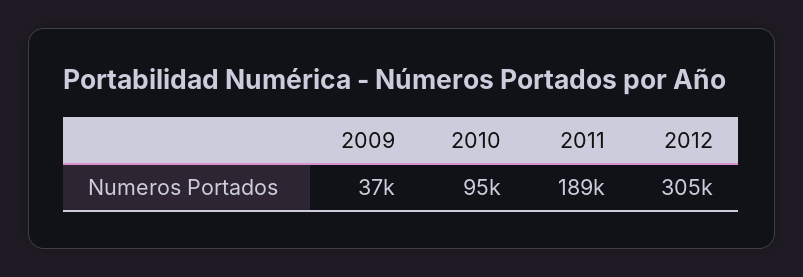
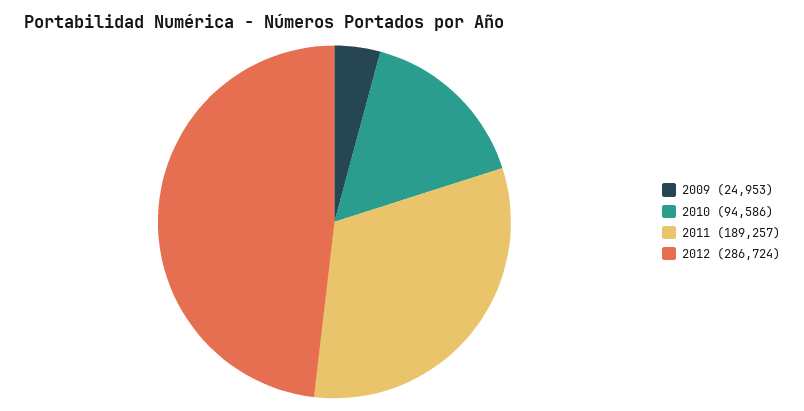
2009: 37000 -> 24953
2012: 305000 -> 286724

